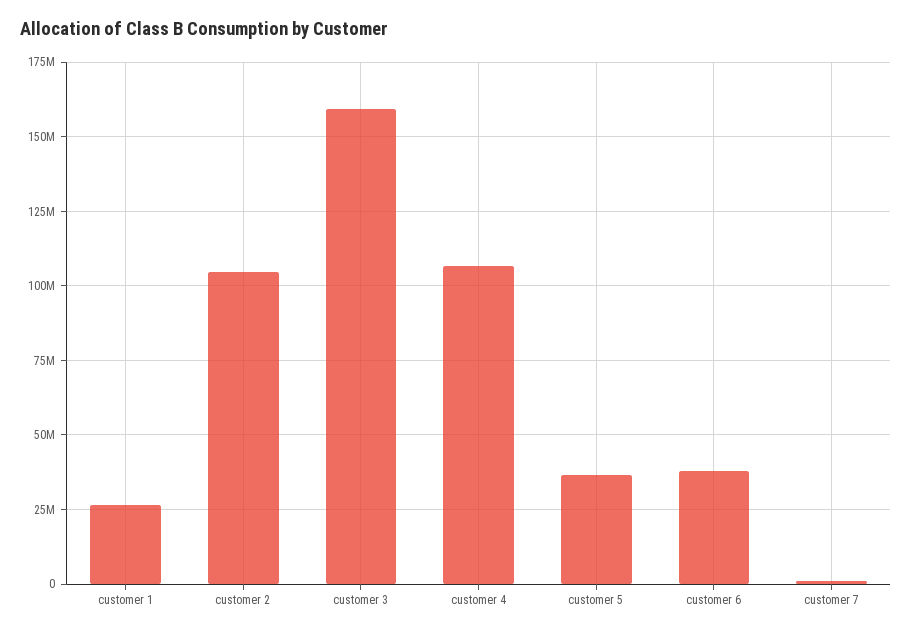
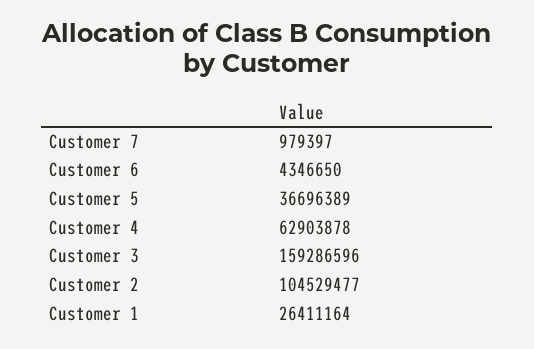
customer 4: 107500000 -> 62903878
customer 6: 37500000 -> 4346650

